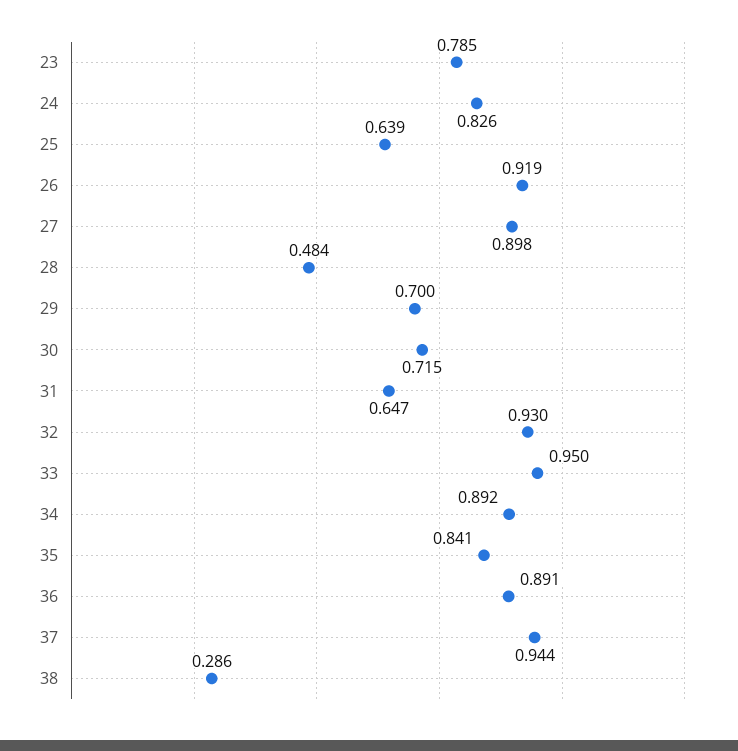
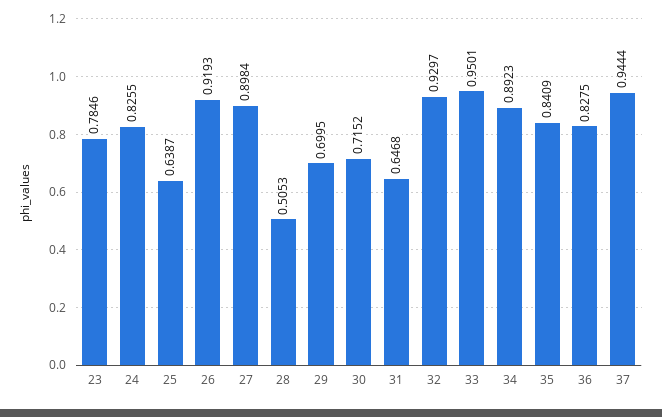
28: 0.484 -> 0.5053
36: 0.891 -> 0.8275
38: 0.286 -> none

